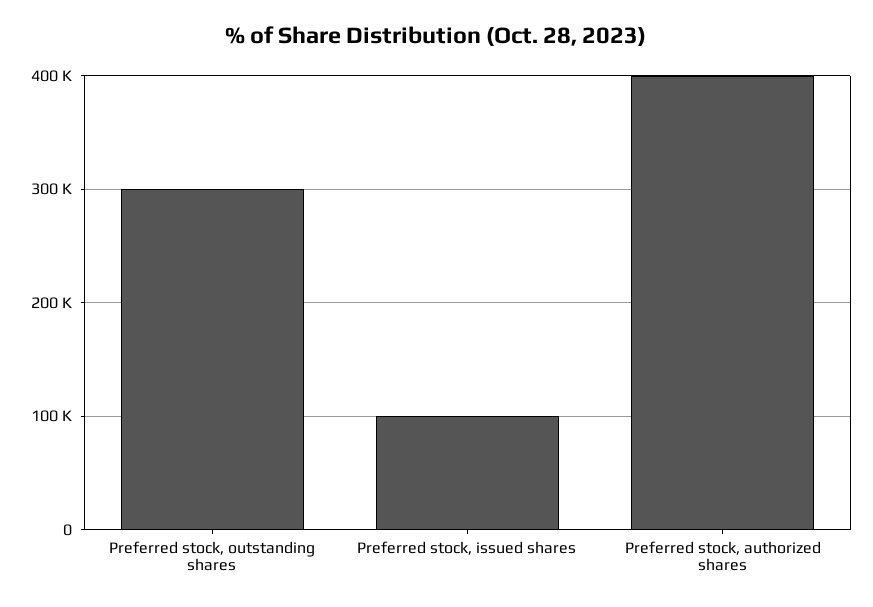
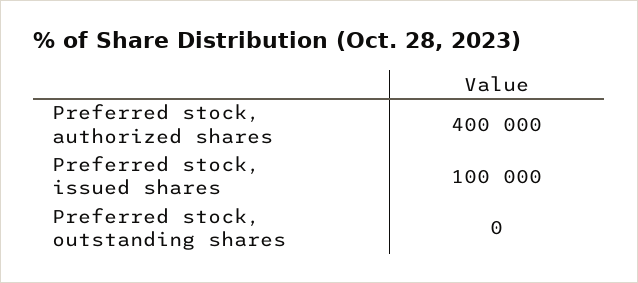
Preferred stock, outstanding shares: 300000 -> 0

